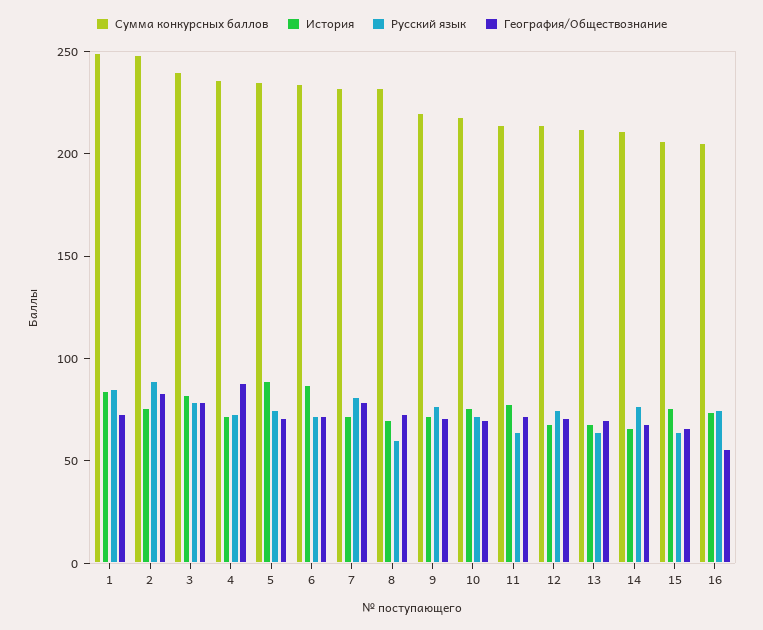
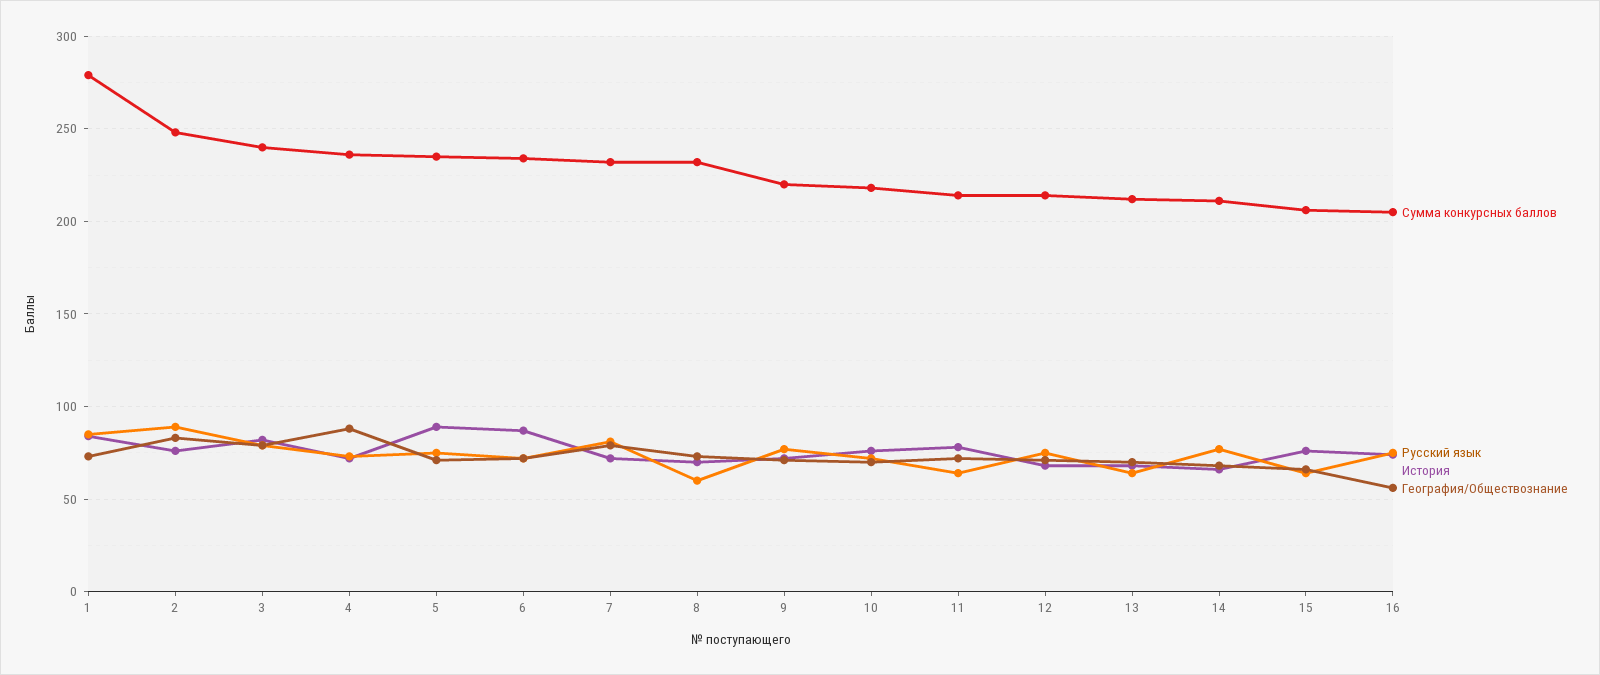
Сумма конкурсных баллов, 1: 250 -> 280

